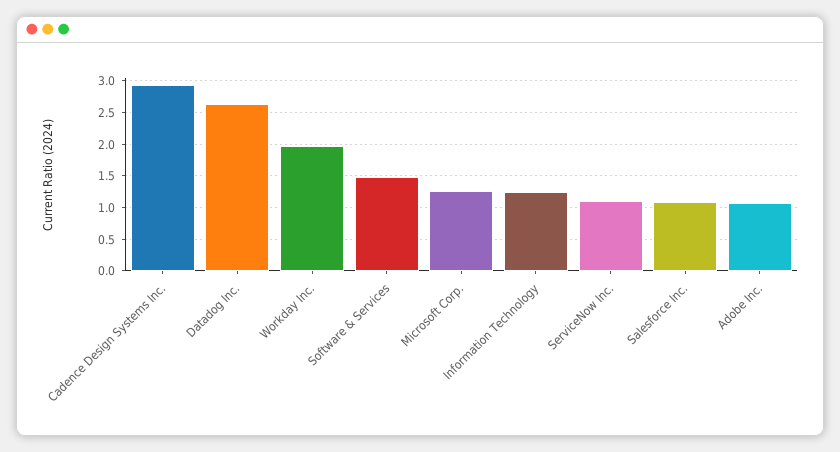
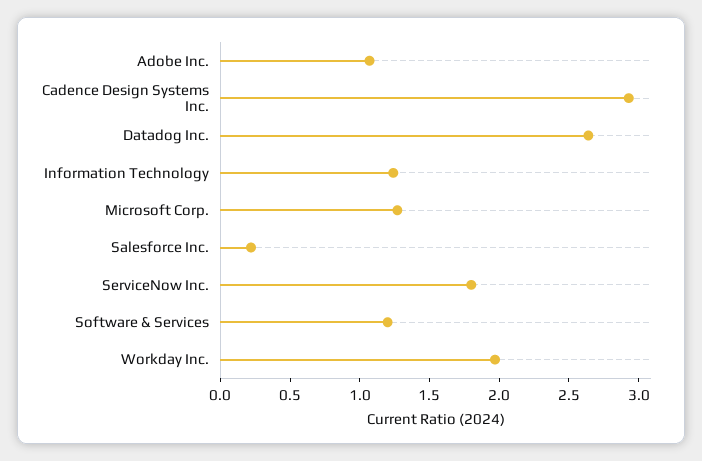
Software & Services: 1.5 -> 1.2
ServiceNow Inc.: 1.1 -> 1.8
Salesforce Inc.: 1.1 -> 0.2

